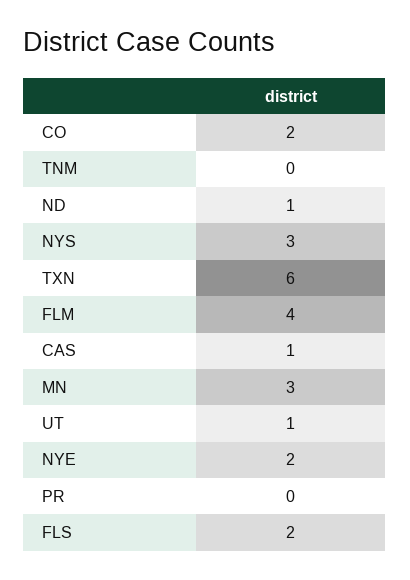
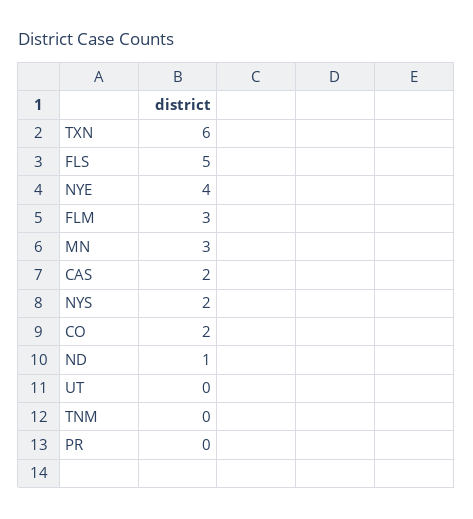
NYS: 3 -> 2
FLM: 4 -> 3
CAS: 1 -> 2
UT: 1 -> 0
NYE: 2 -> 4
FLS: 2 -> 5

